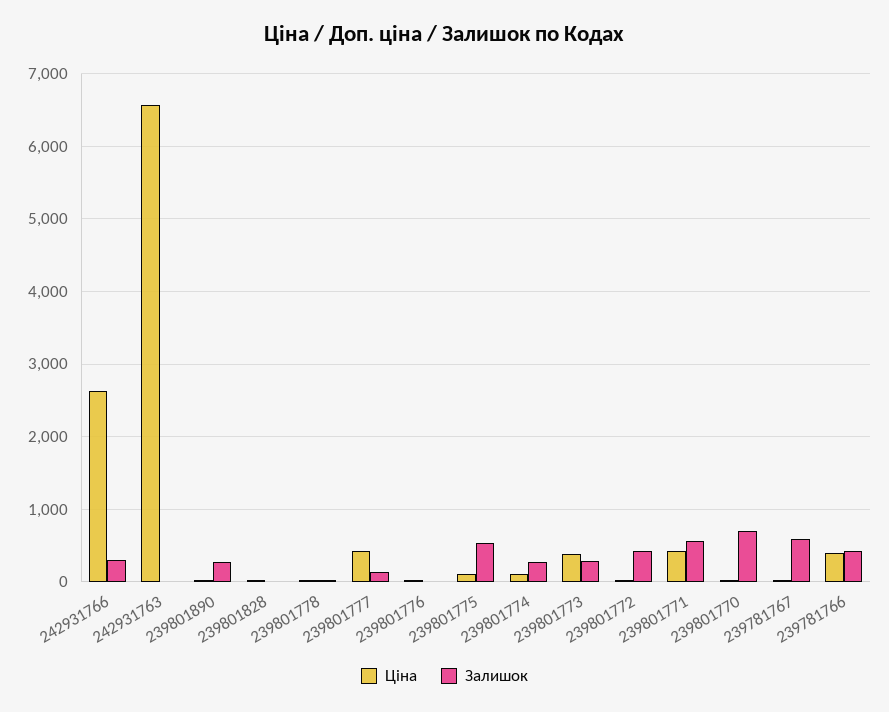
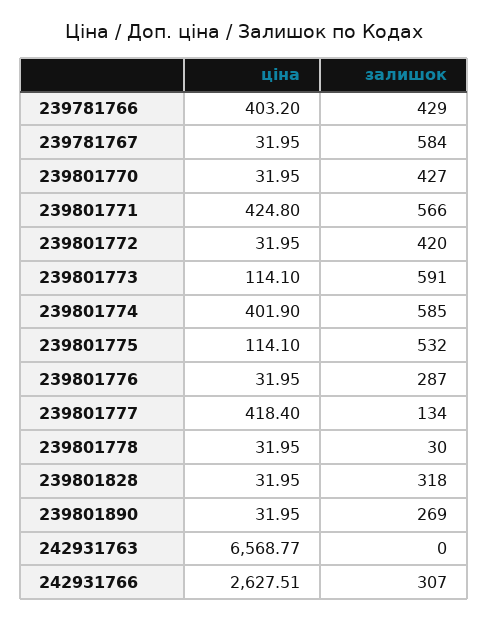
Залишок, 239801828: 0 -> 318
Залишок, 239801776: 0 -> 287
Ціна, 239801774: 100 -> 401.9
Залишок, 239801774: 300 -> 585
Ціна, 239801773: 400 -> 114.1
Залишок, 239801773: 300 -> 591
Залишок, 239801770: 700 -> 427

